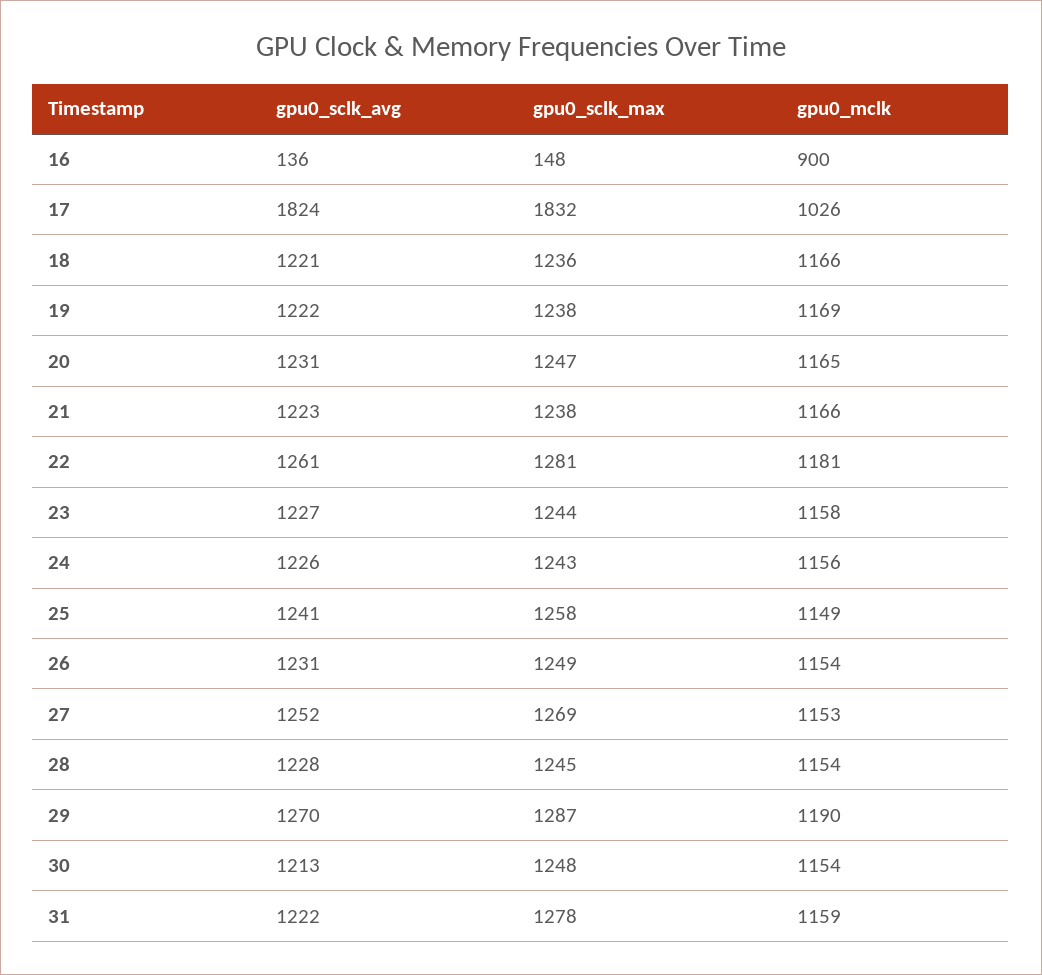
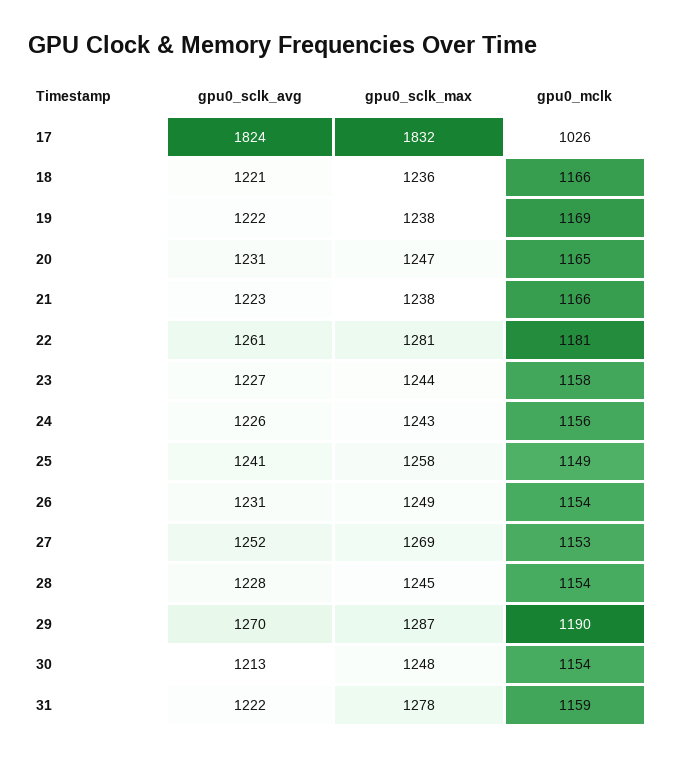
gpu0_sclk_avg, 16: 136 -> none
gpu0_sclk_max, 16: 148 -> none
gpu0_mclk, 16: 900 -> none

